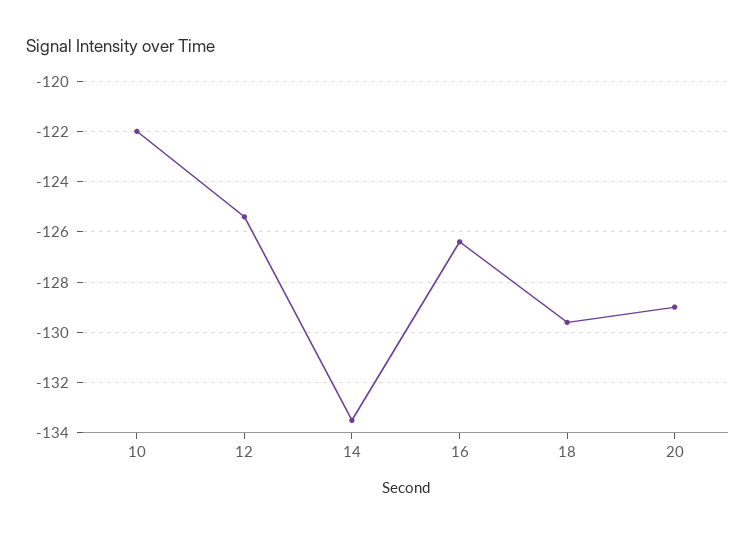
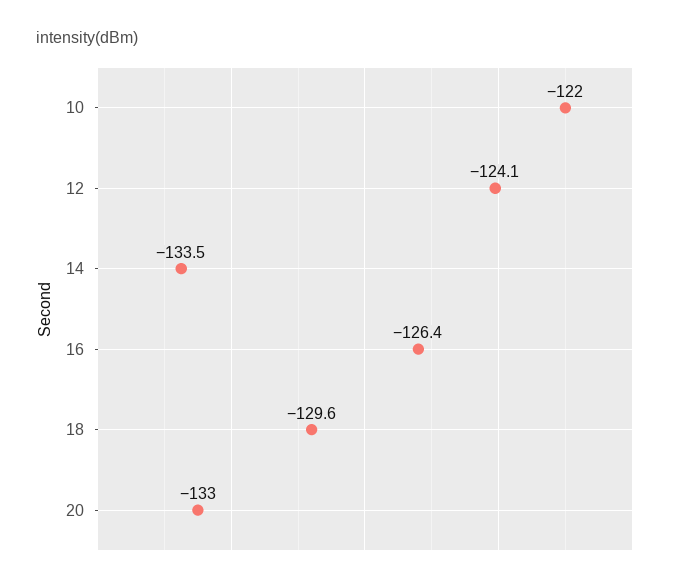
12: -125.5 -> -124.1
20: -129 -> -133

